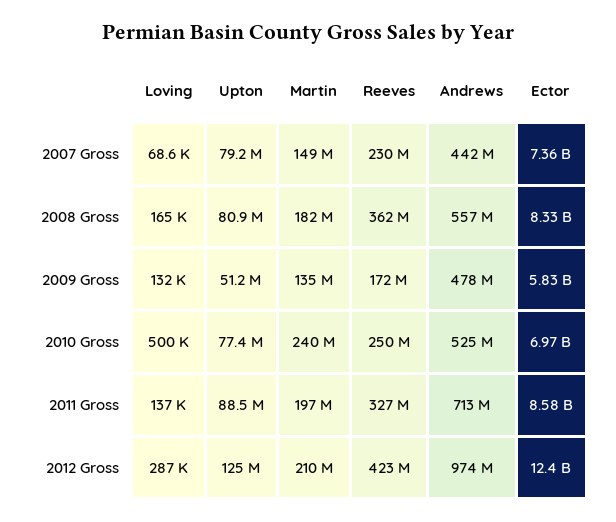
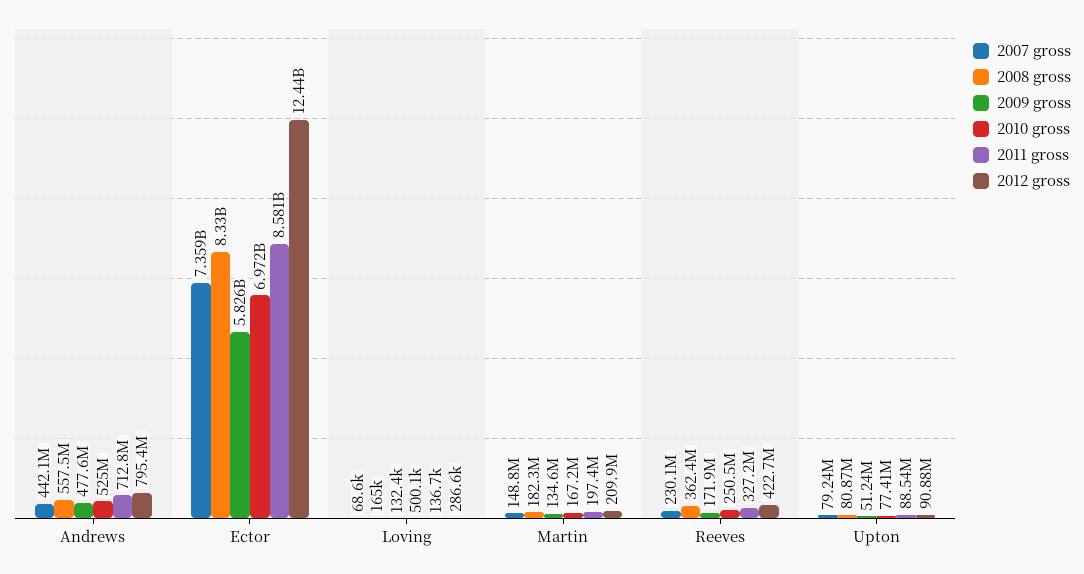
2010 Gross, Martin: 240000000 -> 167200000
2012 Gross, Upton: 125000000 -> 90880000
2012 Gross, Andrews: 974000000 -> 795400000

